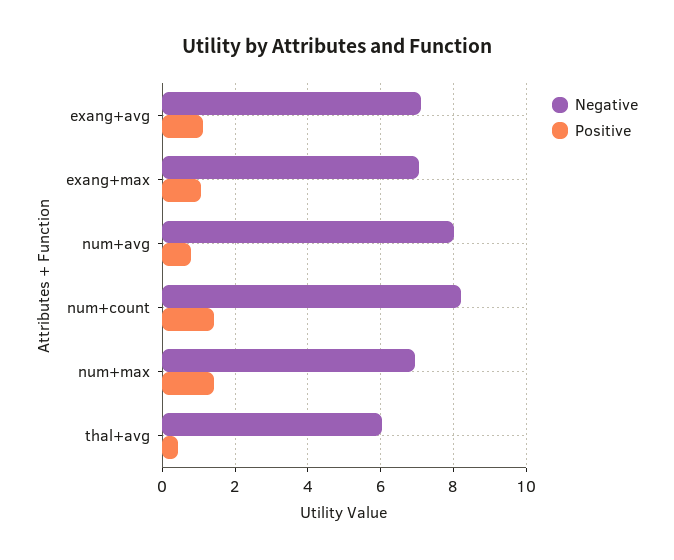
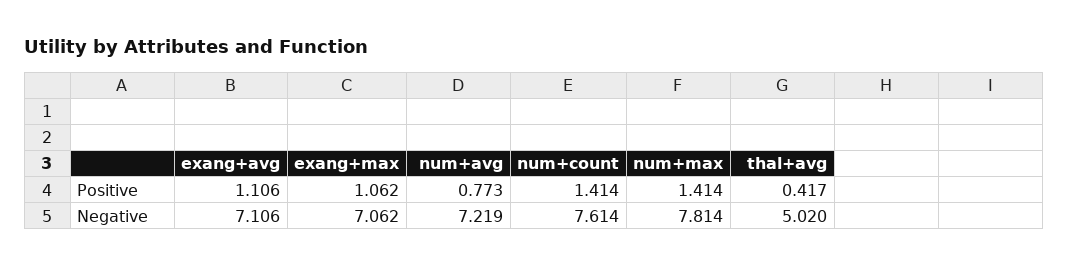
Negative, num+avg: 8 -> 7.219
Negative, num+count: 8.2 -> 7.614
Negative, num+max: 7 -> 7.814
Negative, thal+avg: 6 -> 5.02

